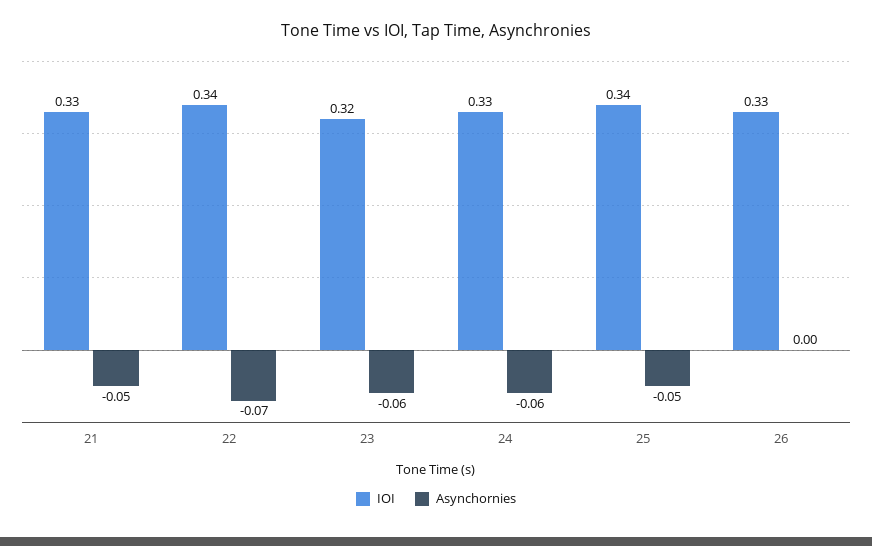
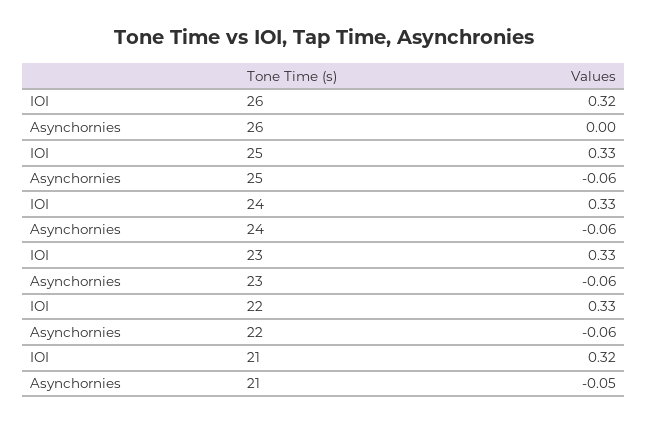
IOI, 21: 0.33 -> 0.32
IOI, 22: 0.34 -> 0.33
Asynchornies, 22: -0.07 -> -0.06
IOI, 23: 0.32 -> 0.33
IOI, 25: 0.34 -> 0.33
Asynchornies, 25: -0.05 -> -0.06
IOI, 26: 0.33 -> 0.32

